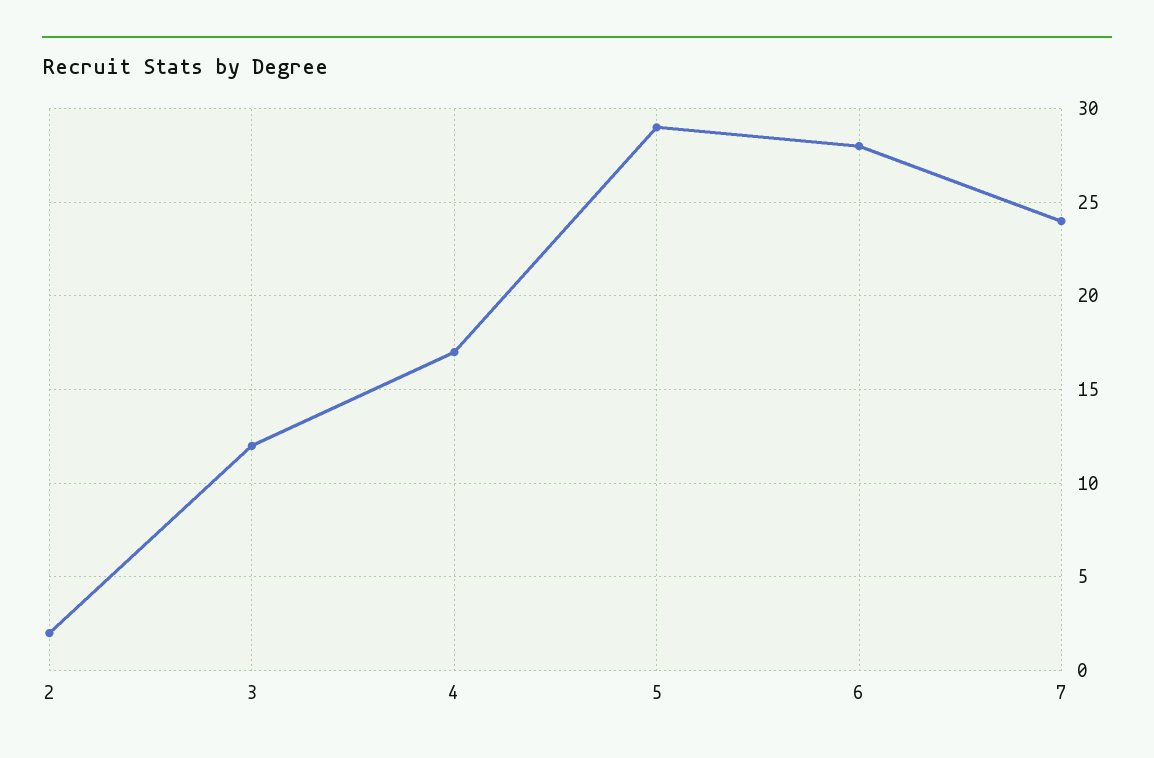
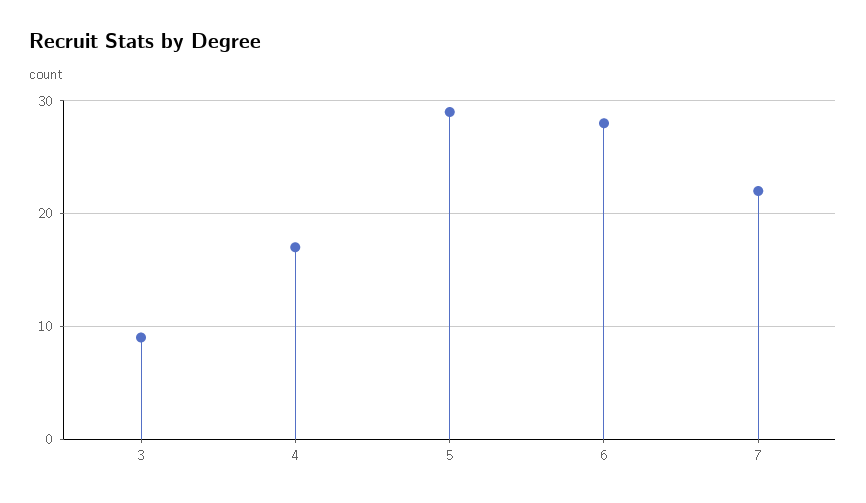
2: 2 -> none
3: 12 -> 9
7: 24 -> 22

